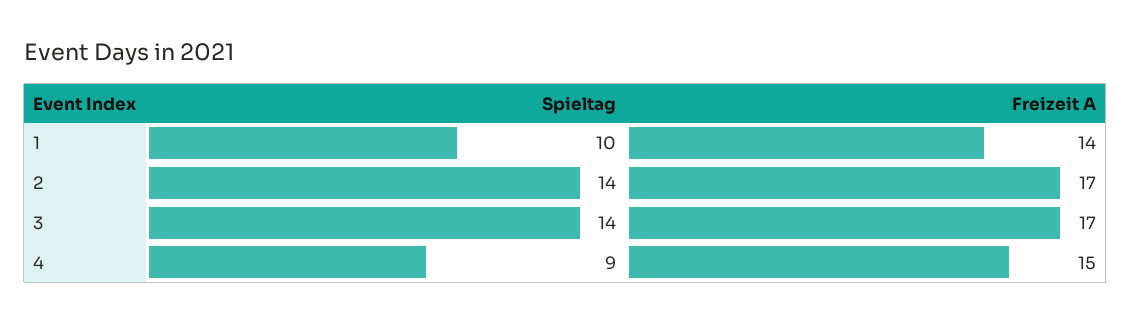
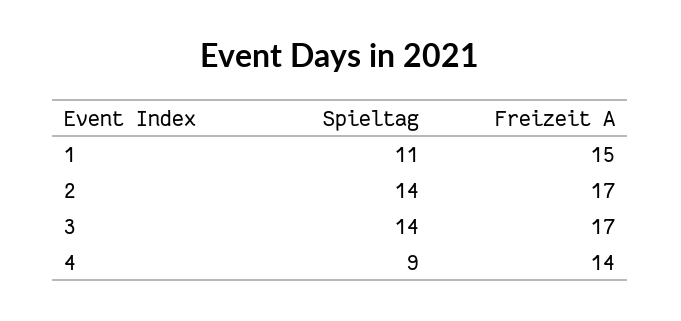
Spieltag, 1: 10 -> 11
Freizeit A, 1: 14 -> 15
Freizeit A, 4: 15 -> 14

